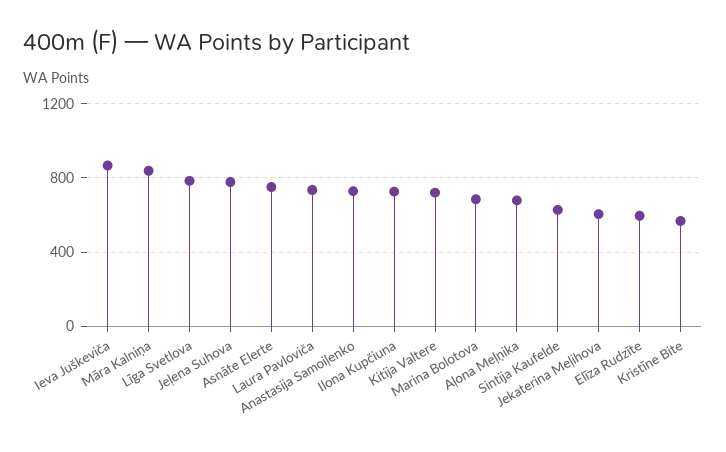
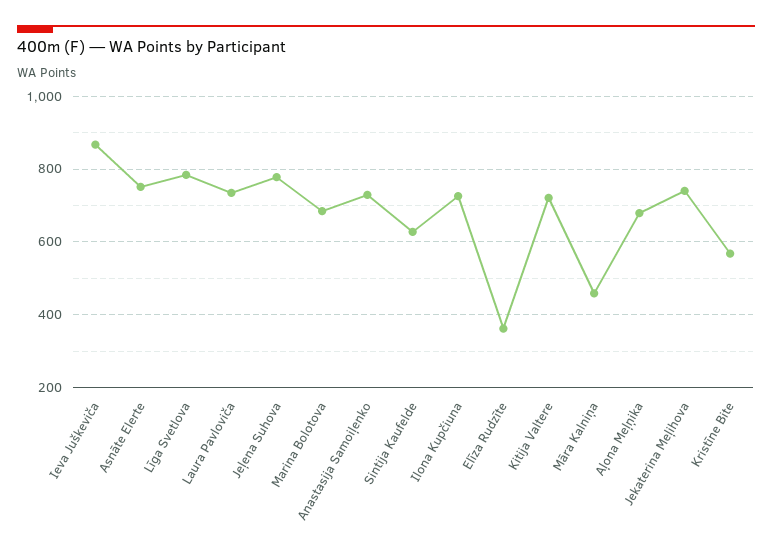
Māra Kalniņa: 850 -> 460
Jekaterina Meļihova: 600 -> 740
Elīza Rudzīte: 600 -> 360

